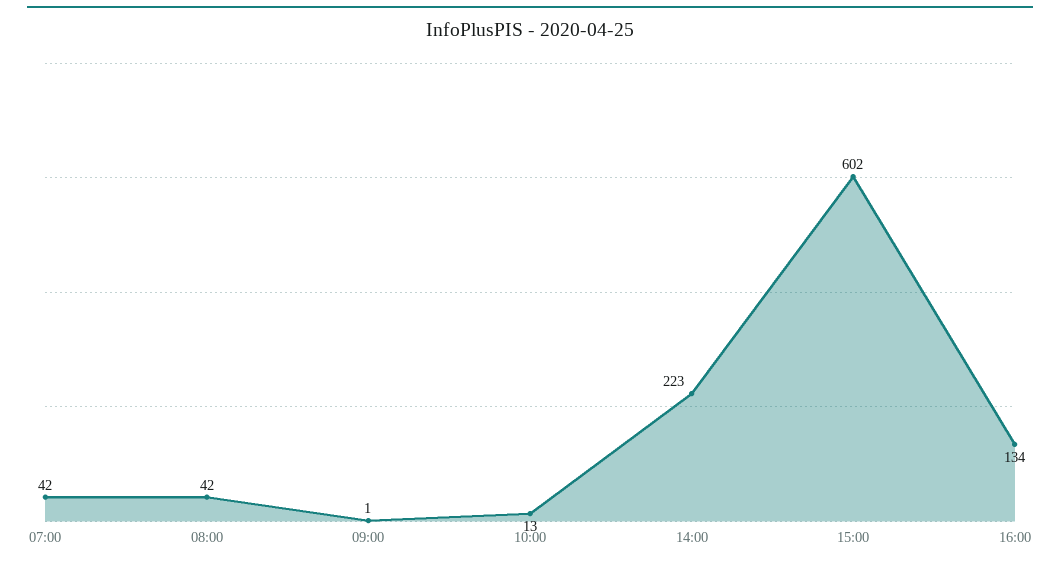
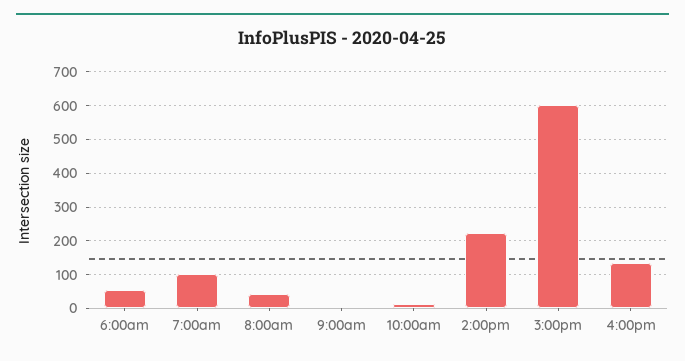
07:00: 42 -> 100
6:00am: none -> 60

